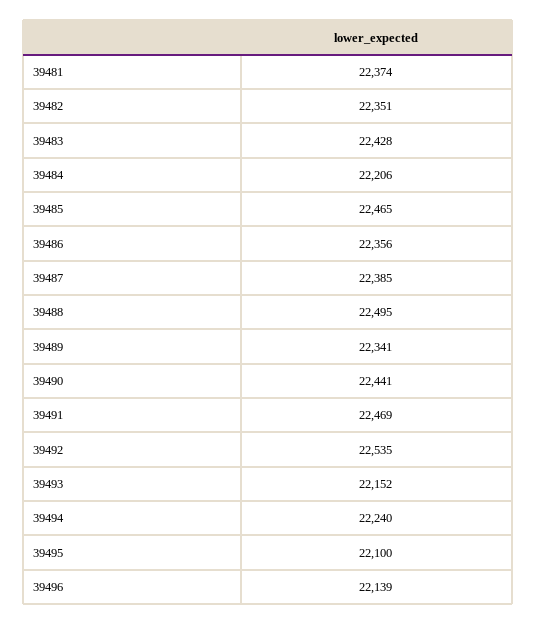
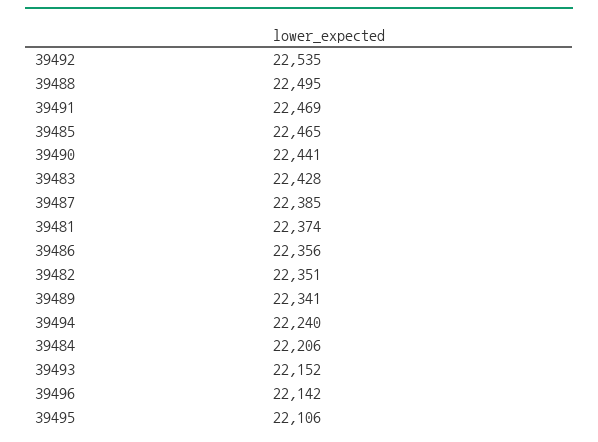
39495: 22100 -> 22106
39496: 22139 -> 22142

